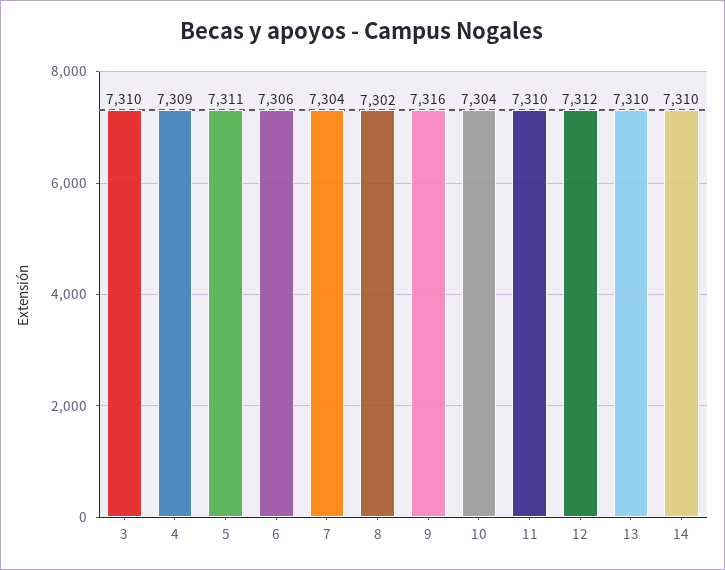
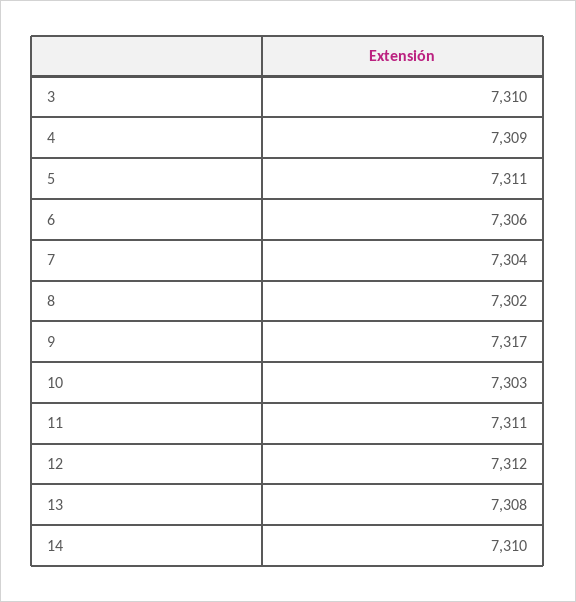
9: 7316 -> 7317
10: 7304 -> 7303
11: 7310 -> 7311
13: 7310 -> 7308

